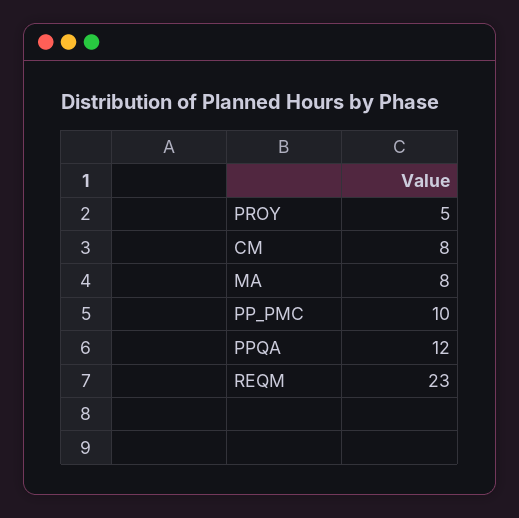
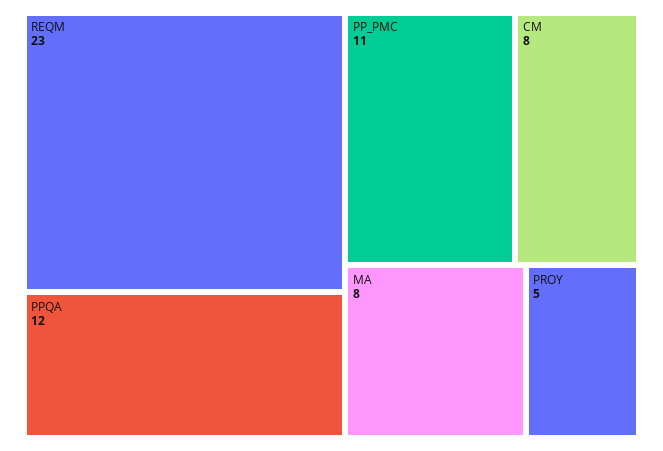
PP_PMC: 10 -> 11

